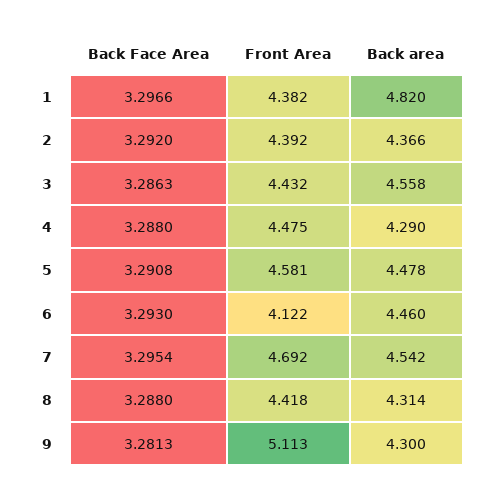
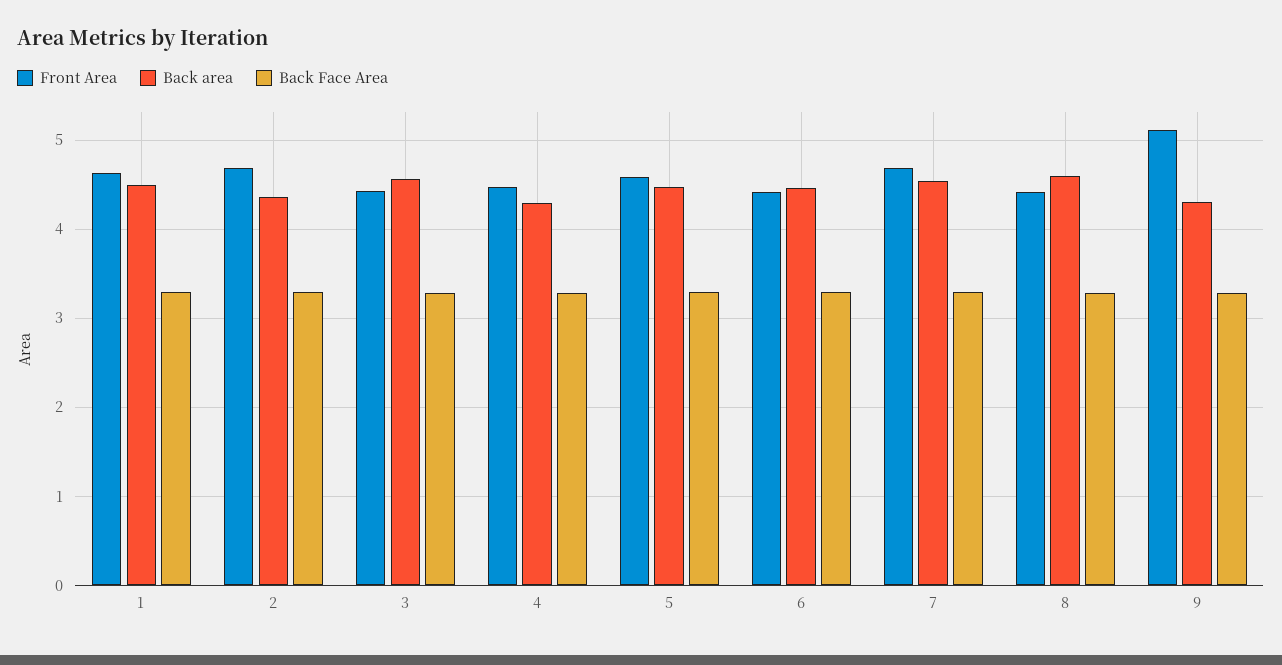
Front Area, 1: 4.382 -> 4.6
Back area, 1: 4.82 -> 4.5
Front Area, 2: 4.392 -> 4.7
Front Area, 6: 4.122 -> 4.4
Back area, 8: 4.314 -> 4.6

